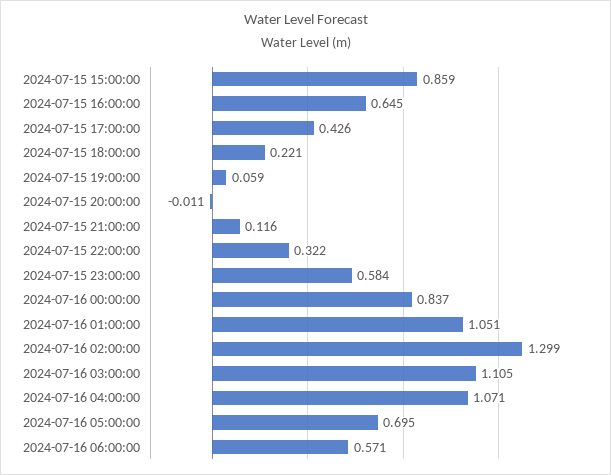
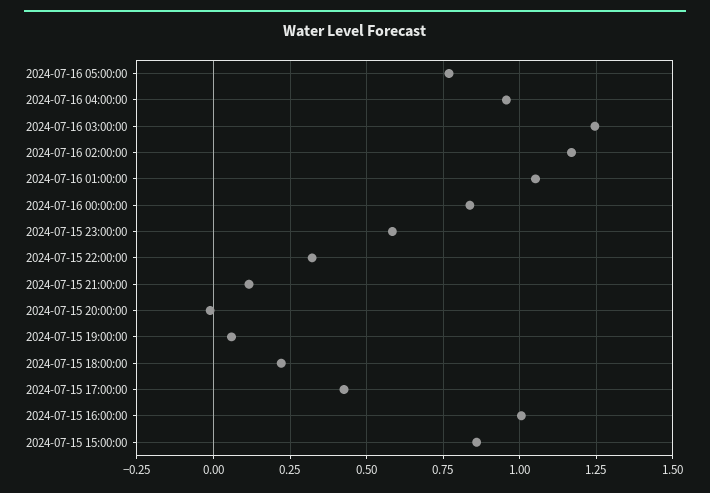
2024-07-15 16:00:00: 0.645 -> 1
2024-07-16 02:00:00: 1.299 -> 1.175
2024-07-16 03:00:00: 1.105 -> 1.25
2024-07-16 04:00:00: 1.071 -> 0.95
2024-07-16 05:00:00: 0.695 -> 0.775
2024-07-16 06:00:00: 0.571 -> none

